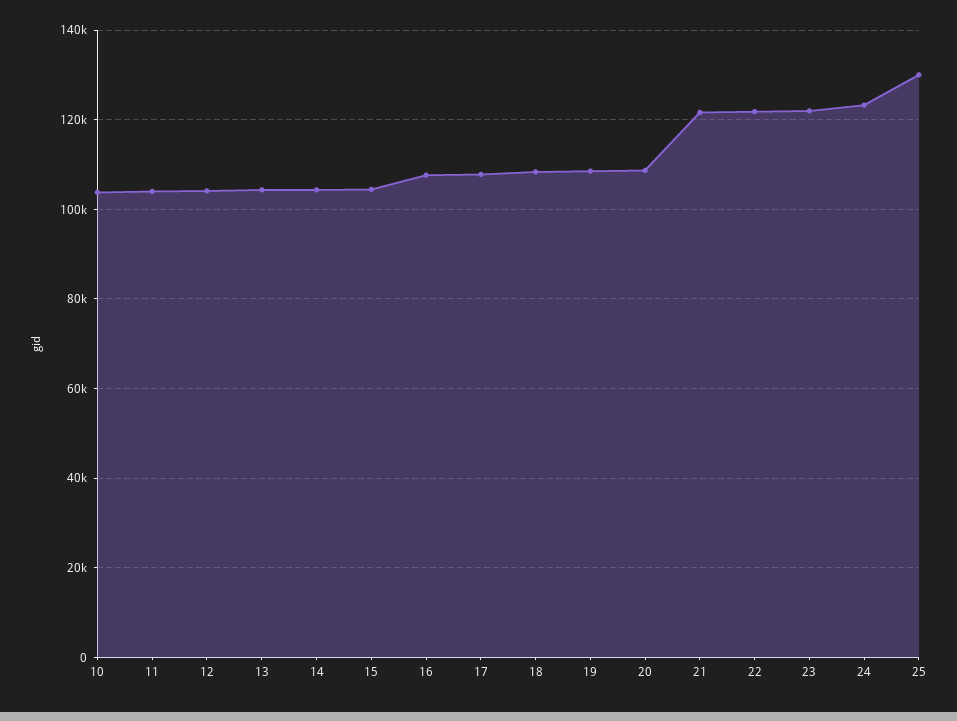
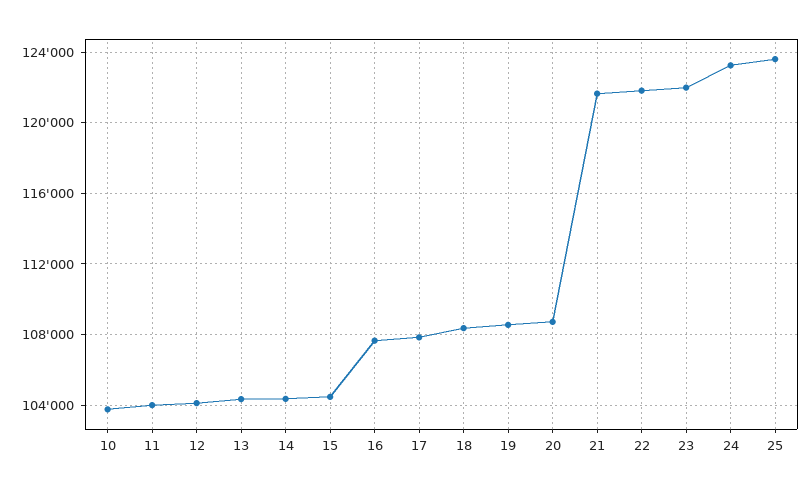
25: 130000 -> 123500

